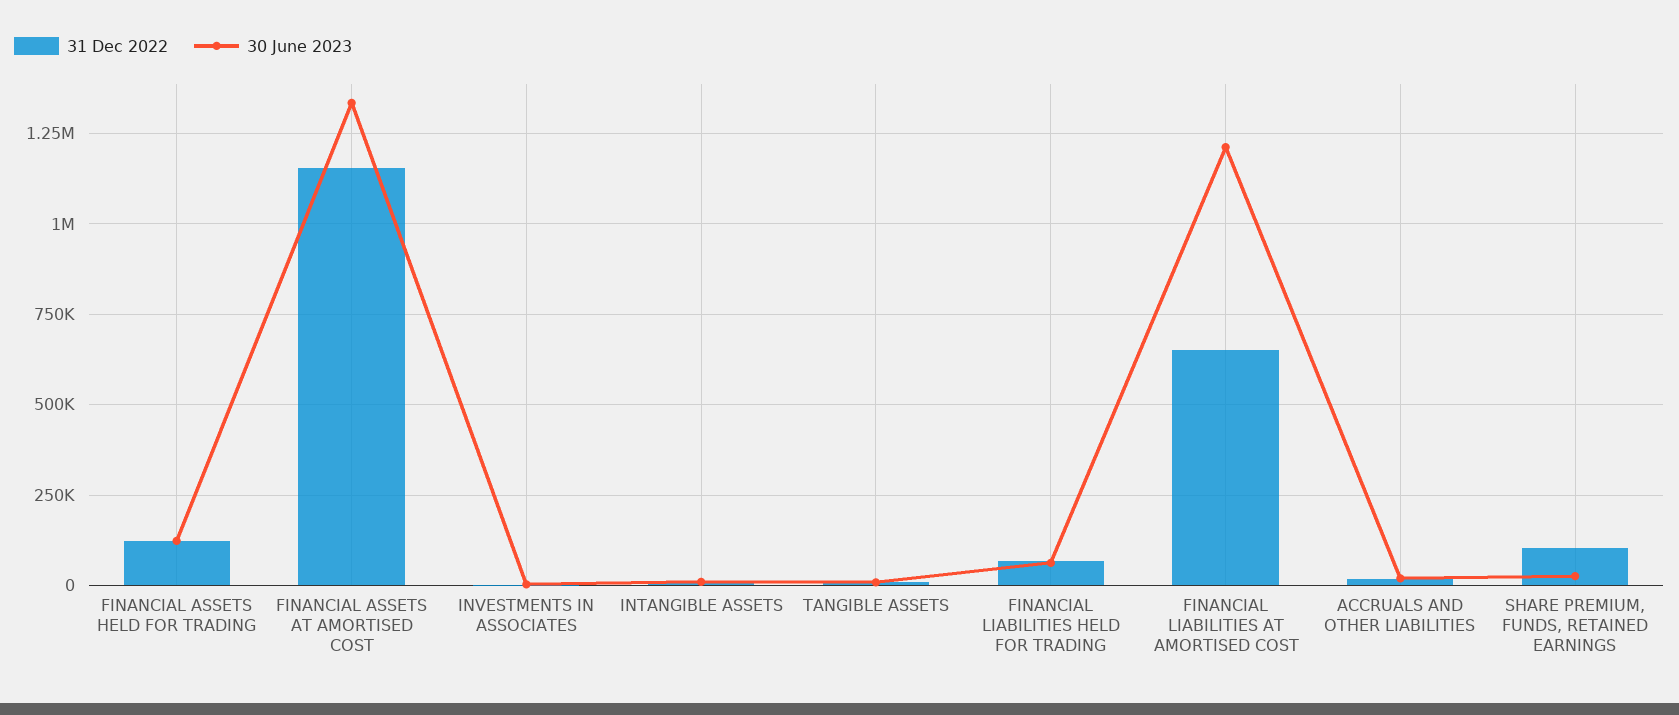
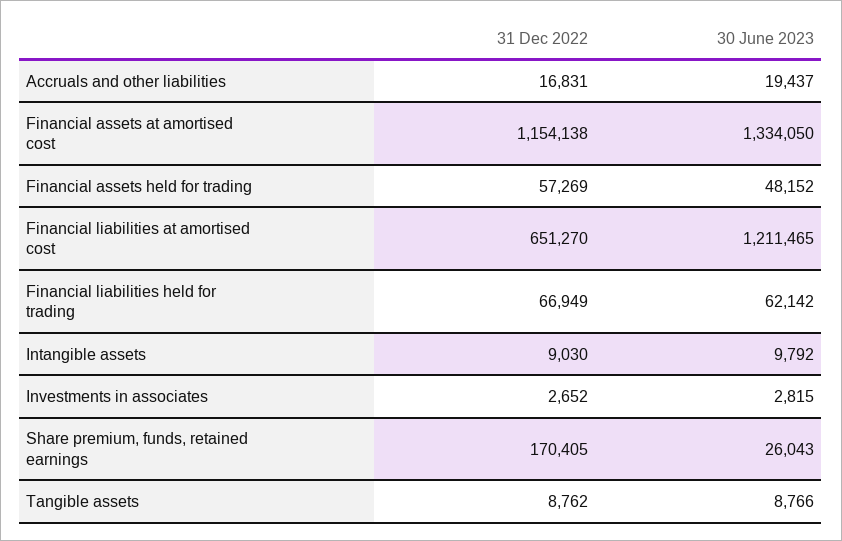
31 Dec 2022, FINANCIAL ASSETS HELD FOR TRADING: 125000 -> 57269
30 June 2023, FINANCIAL ASSETS HELD FOR TRADING: 125000 -> 48152
31 Dec 2022, SHARE PREMIUM, FUNDS, RETAINED EARNINGS: 100000 -> 170405

